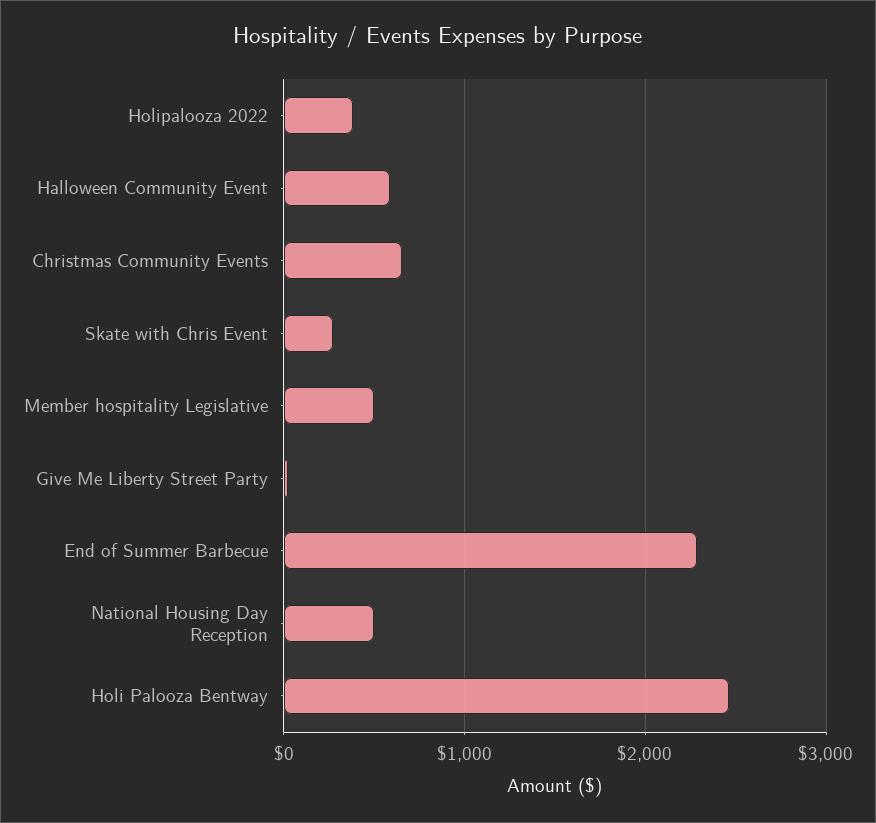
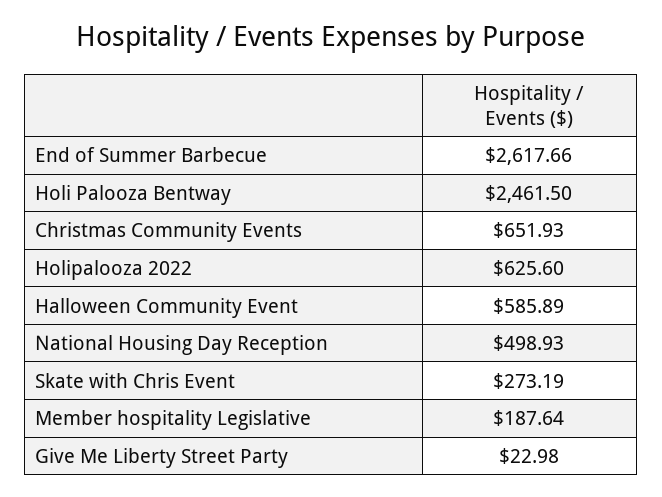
Holipalooza 2022: 400 -> 625.6
Member hospitality Legislative: 500 -> 187.64
End of Summer Barbecue: 2300 -> 2617.66

